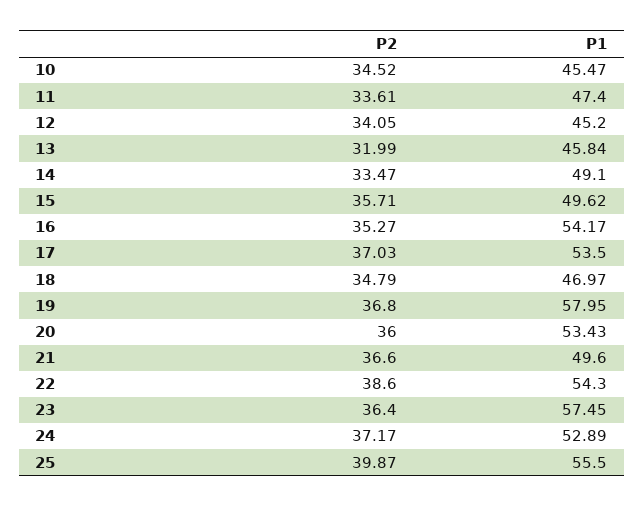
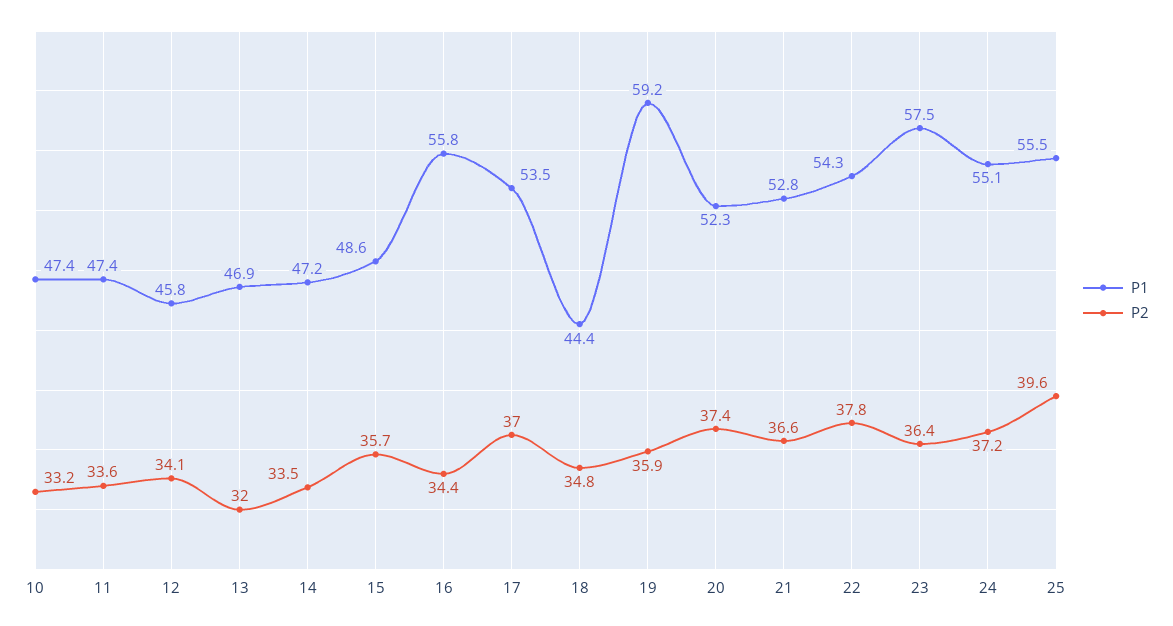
P2, 10: 34.52 -> 33.2
P1, 10: 45.47 -> 47.4
P1, 12: 45.2 -> 45.8
P1, 13: 45.84 -> 46.9
P1, 14: 49.1 -> 47.2
P1, 15: 49.62 -> 48.6
P2, 16: 35.27 -> 34.4
P1, 16: 54.17 -> 55.8
P1, 18: 46.97 -> 44.4
P2, 19: 36.8 -> 35.9
P1, 19: 57.95 -> 59.2
P2, 20: 36 -> 37.4
P1, 20: 53.43 -> 52.3
P1, 21: 49.6 -> 52.8
P2, 22: 38.6 -> 37.8
P1, 24: 52.89 -> 55.1
P2, 25: 39.87 -> 39.6

